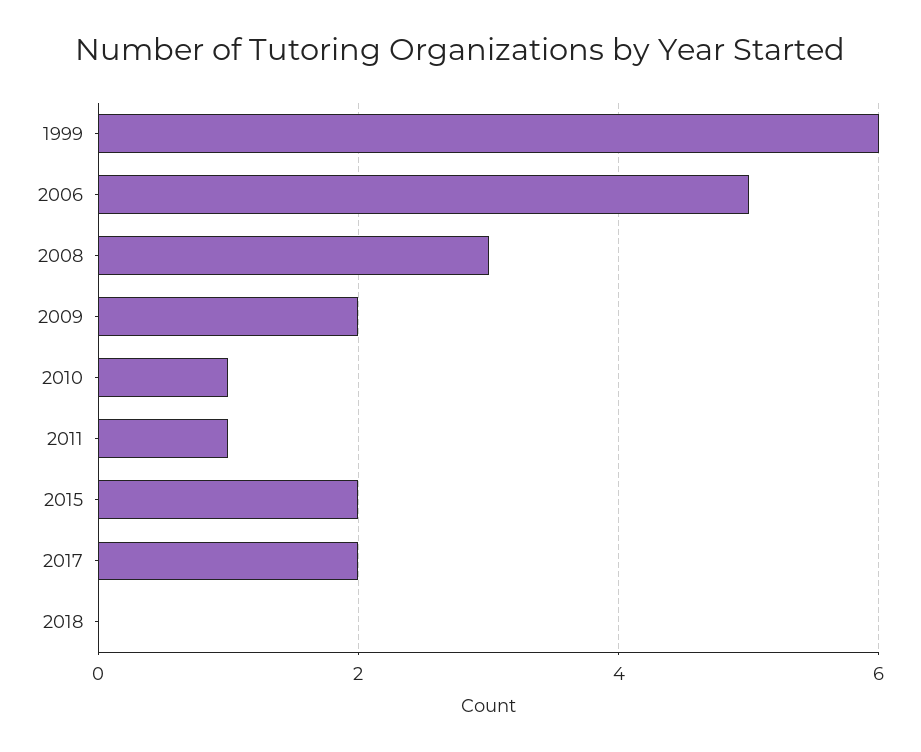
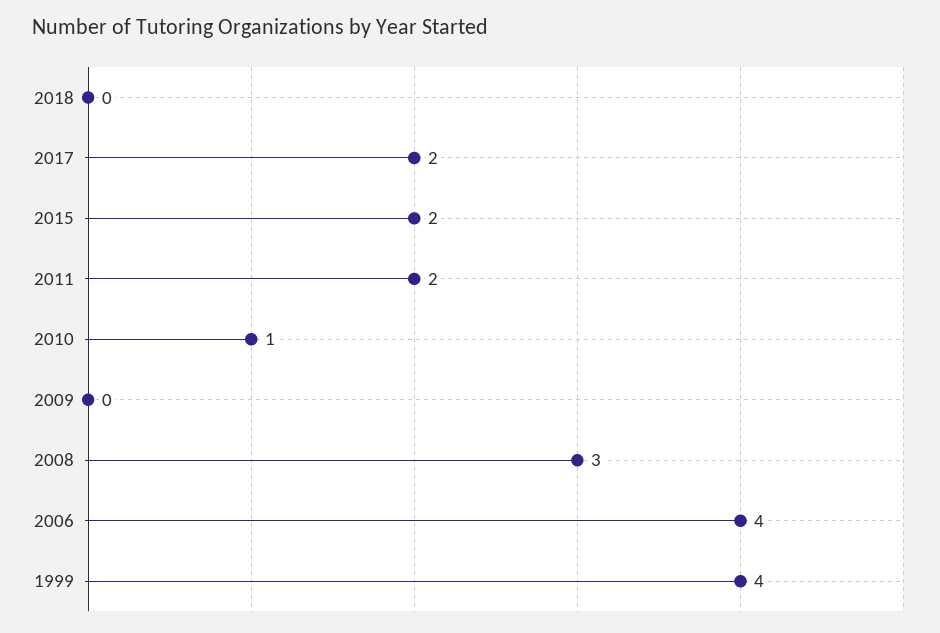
1999: 6 -> 4
2006: 5 -> 4
2009: 2 -> 0
2011: 1 -> 2

